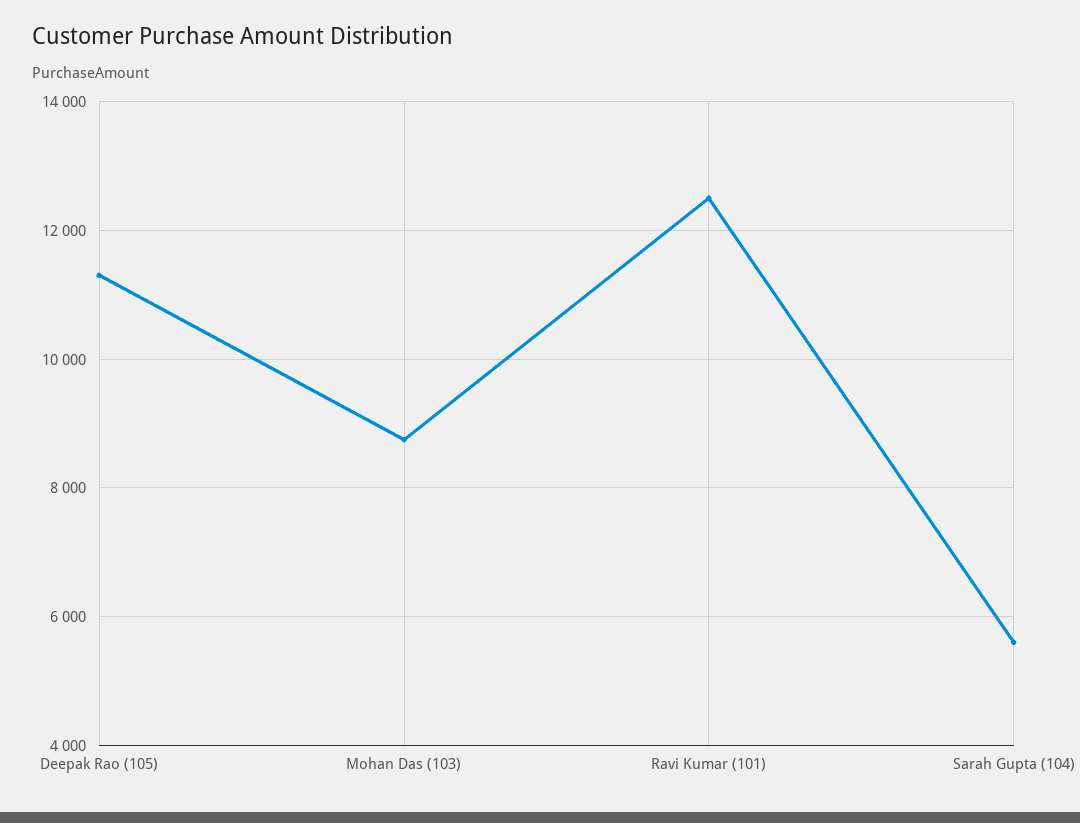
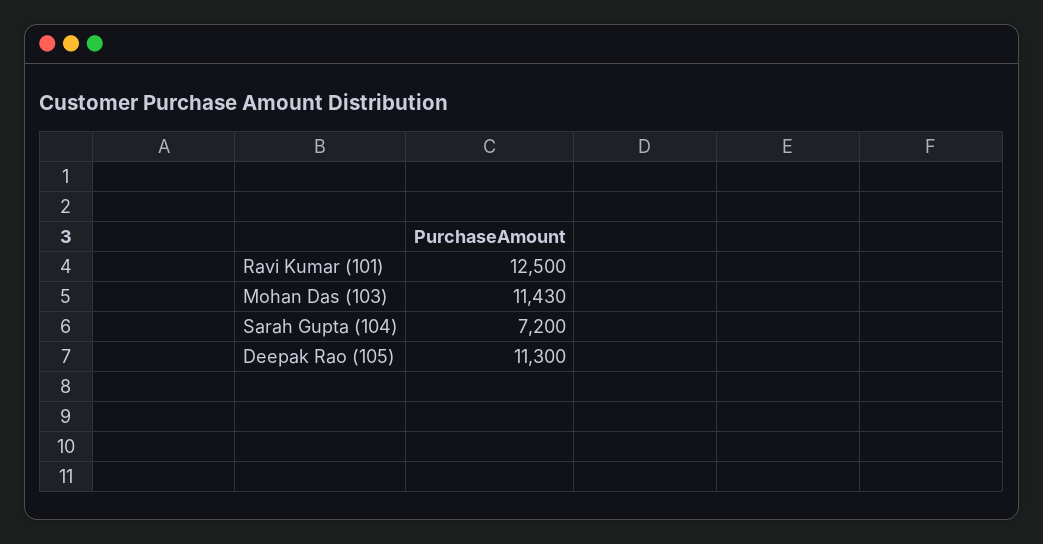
Mohan Das (103): 8800 -> 11430
Sarah Gupta (104): 5600 -> 7200

